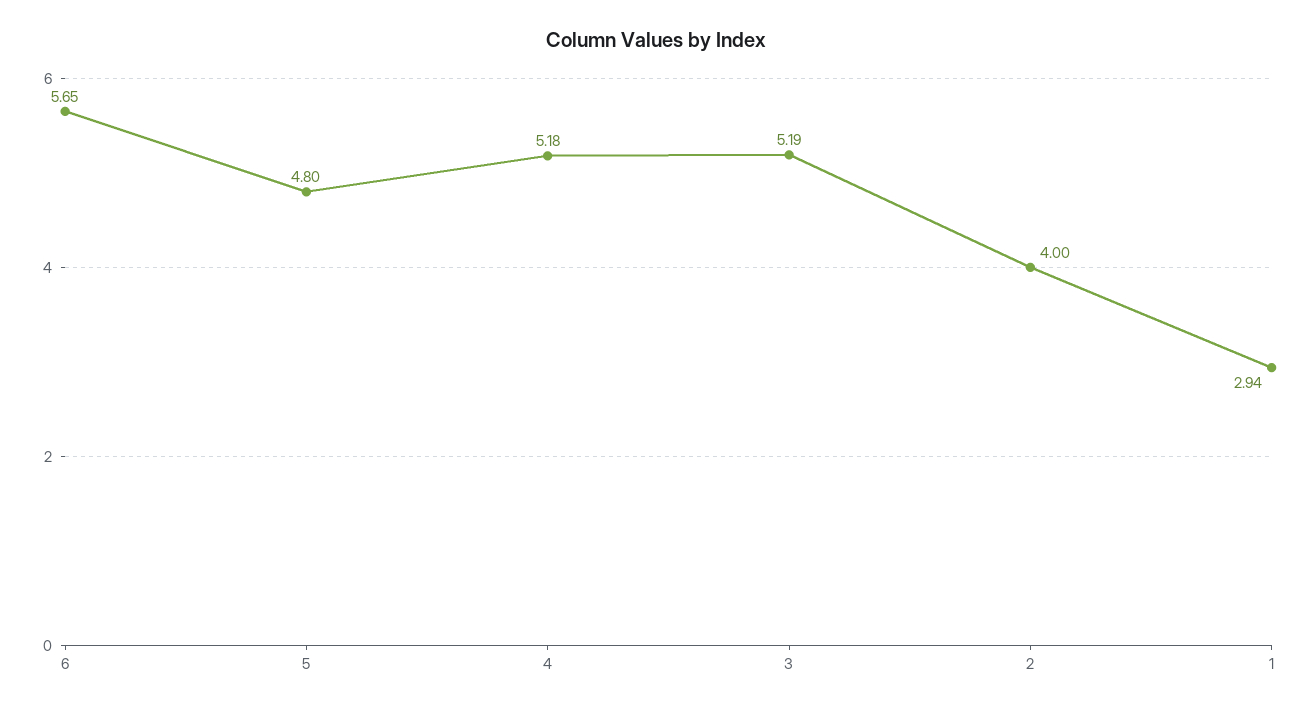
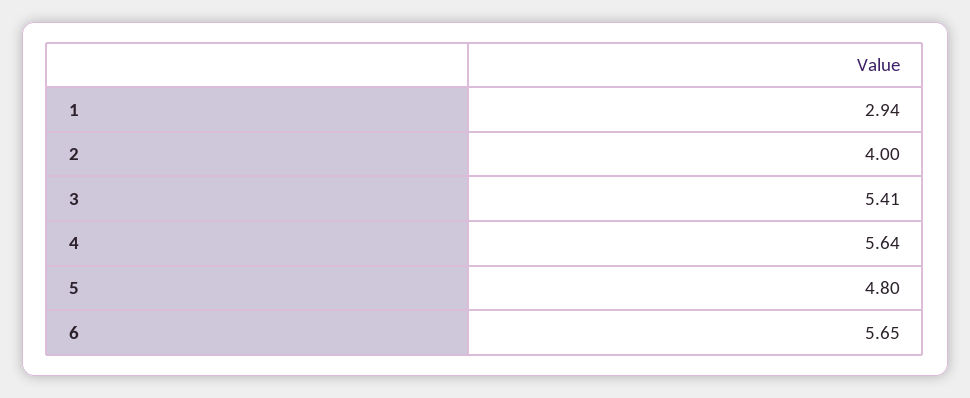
4: 5.18 -> 5.64
3: 5.19 -> 5.41

